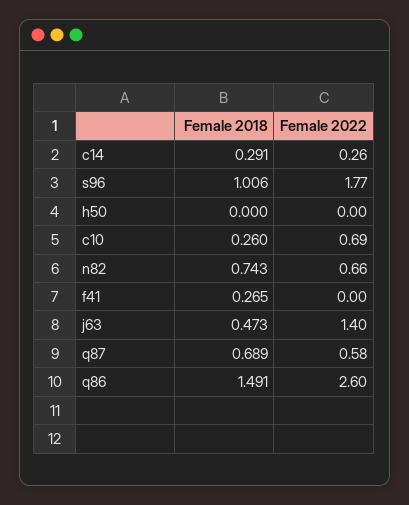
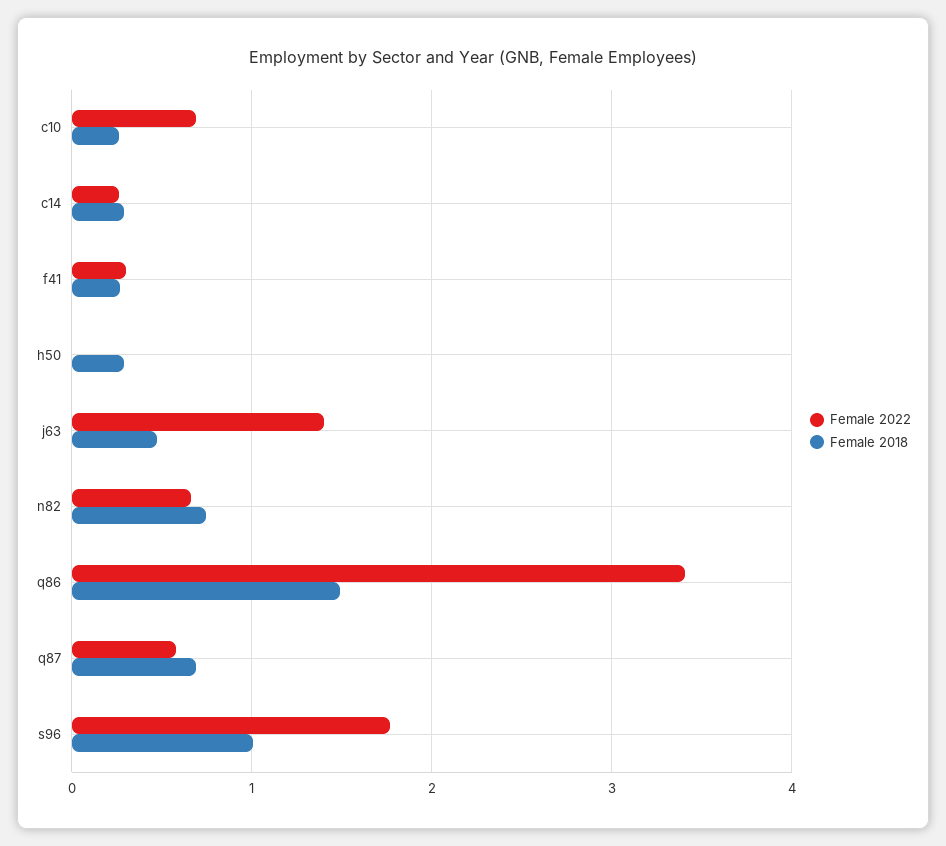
Female 2018, h50: 0 -> 0.3
Female 2022, f41: 0 -> 0.3
Female 2022, q86: 2.6 -> 3.4

